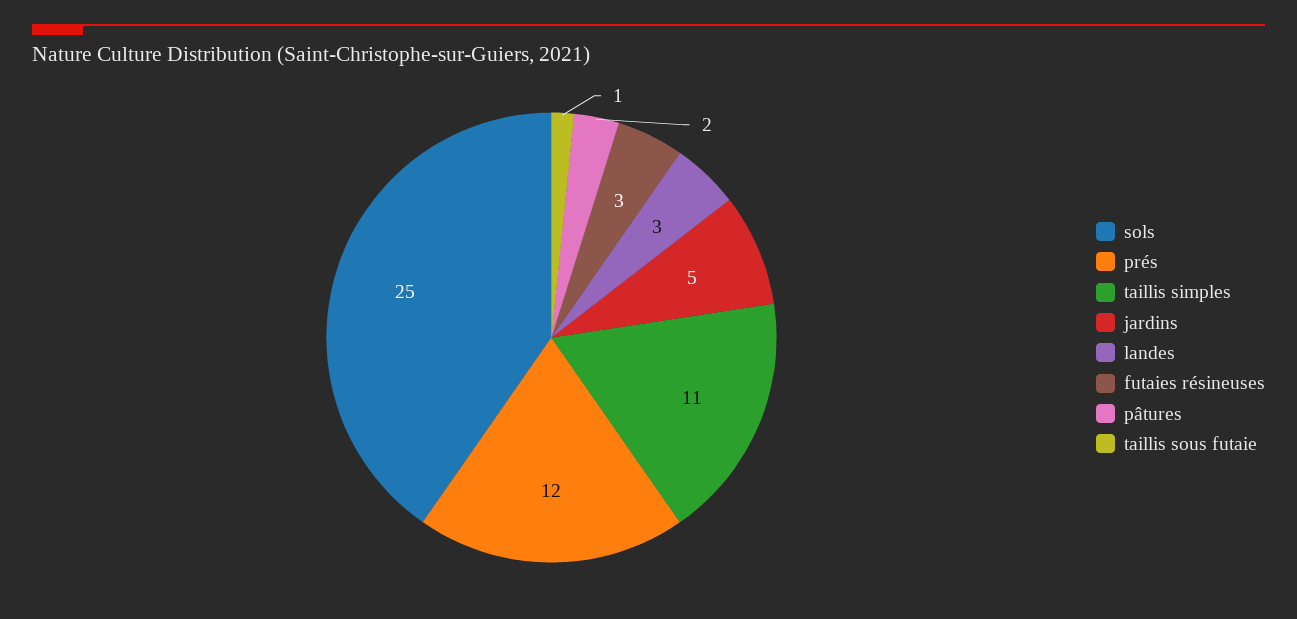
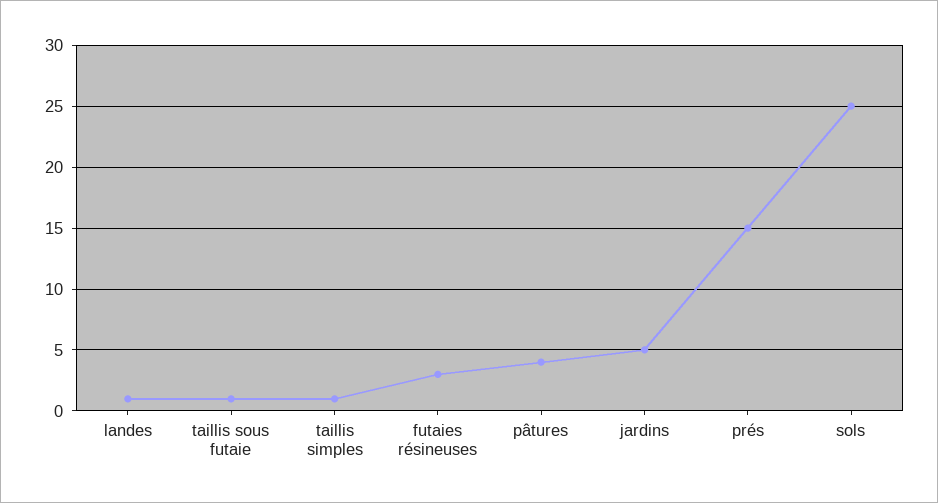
prés: 12 -> 15
taillis simples: 11 -> 1
landes: 3 -> 1
pâtures: 2 -> 4

